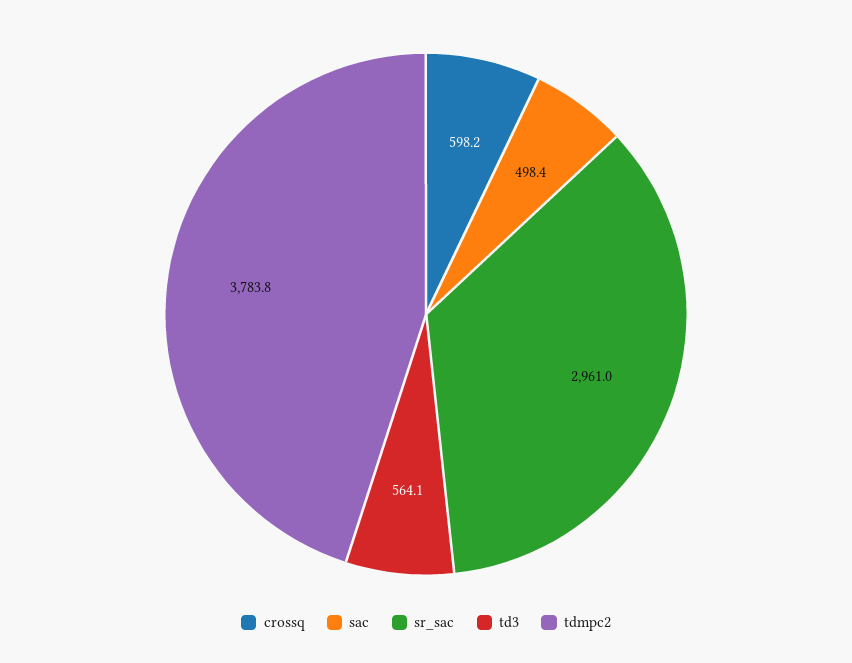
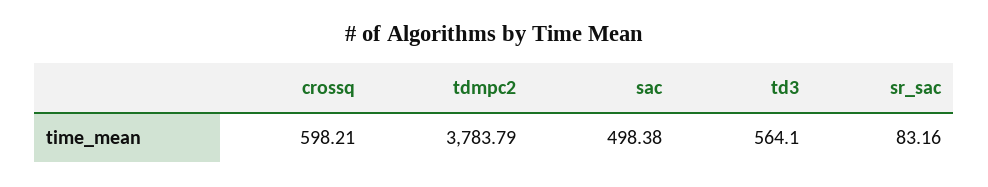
sr_sac: 2961 -> 83.16

